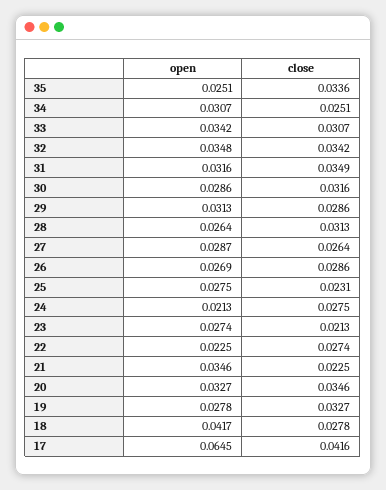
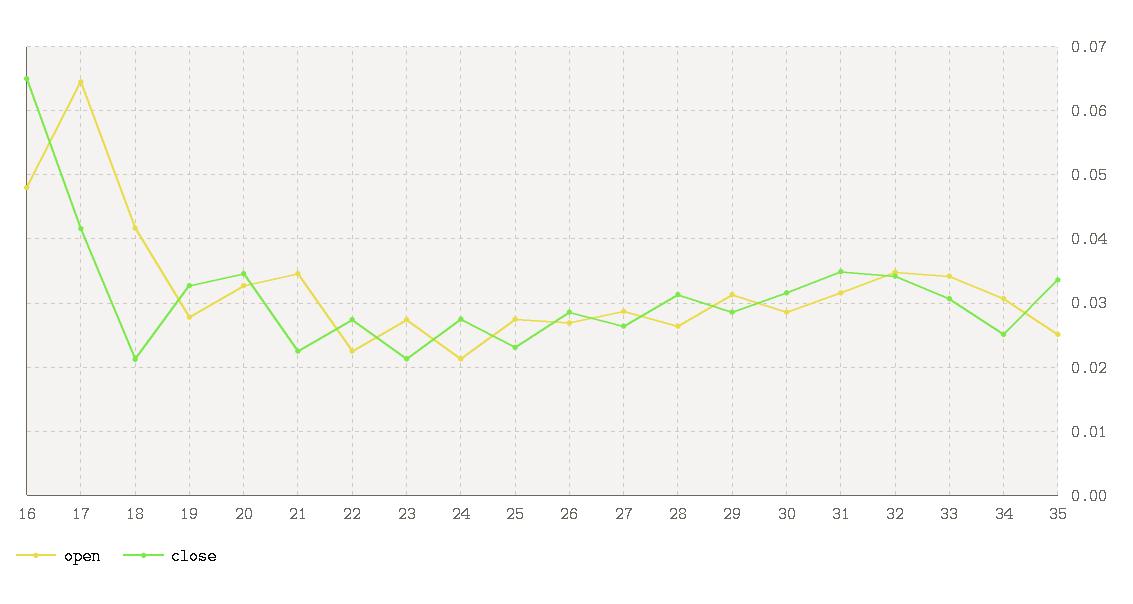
close, 18: 0.0278 -> 0.021
open, 16: none -> 0.048
close, 16: none -> 0.065

